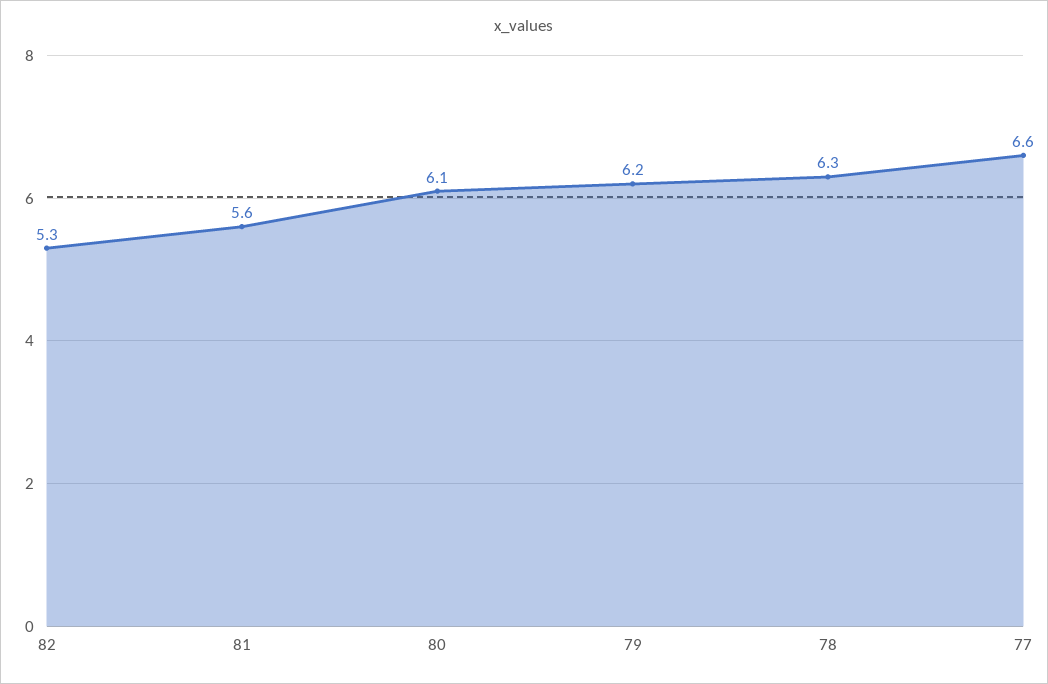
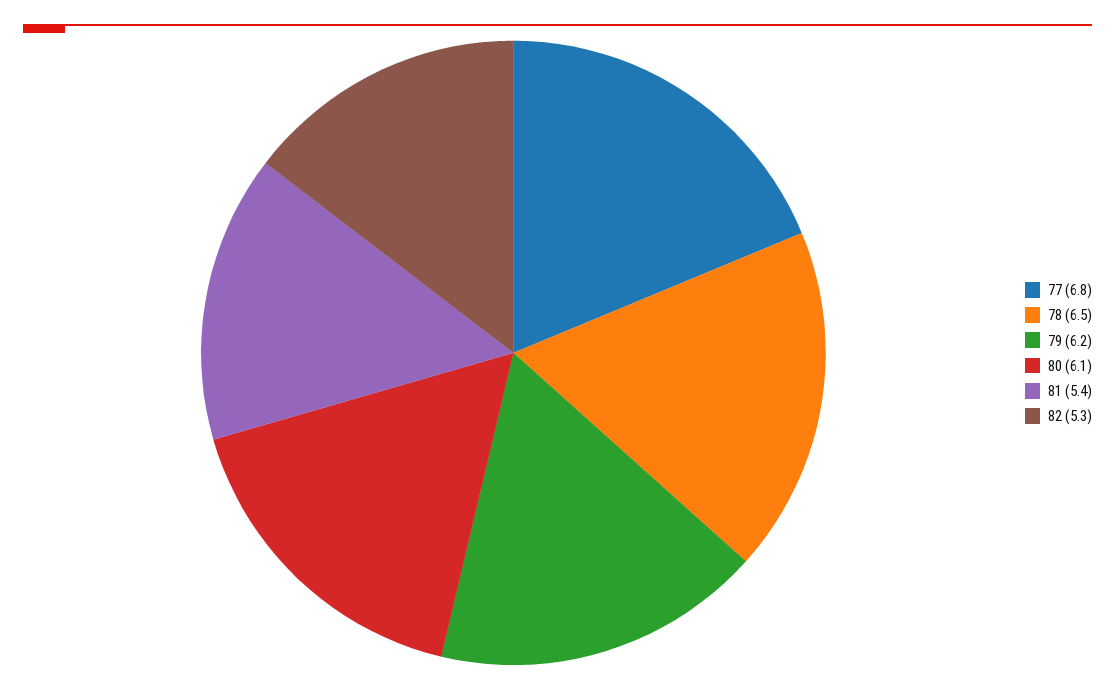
81: 5.6 -> 5.4
78: 6.3 -> 6.5
77: 6.6 -> 6.8

